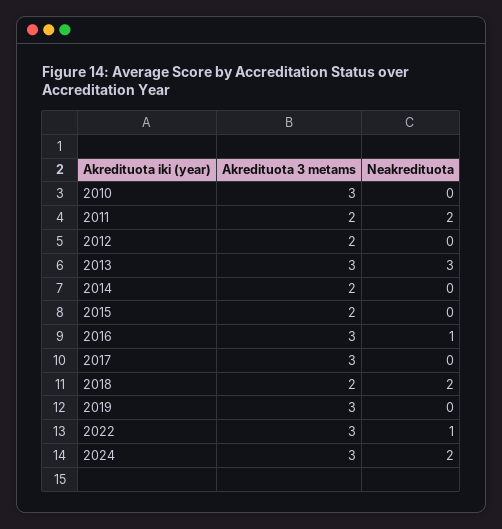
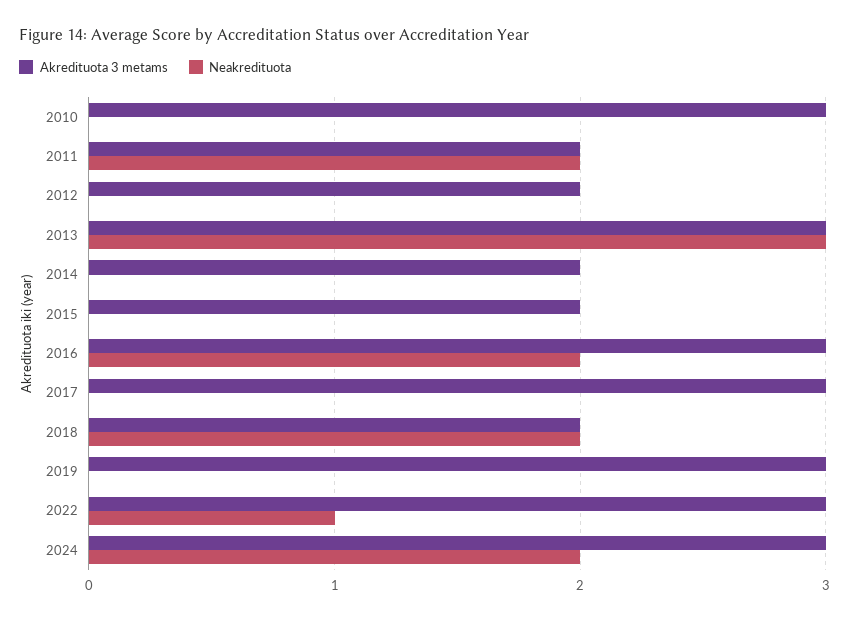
Neakredituota, 2016: 1 -> 2

